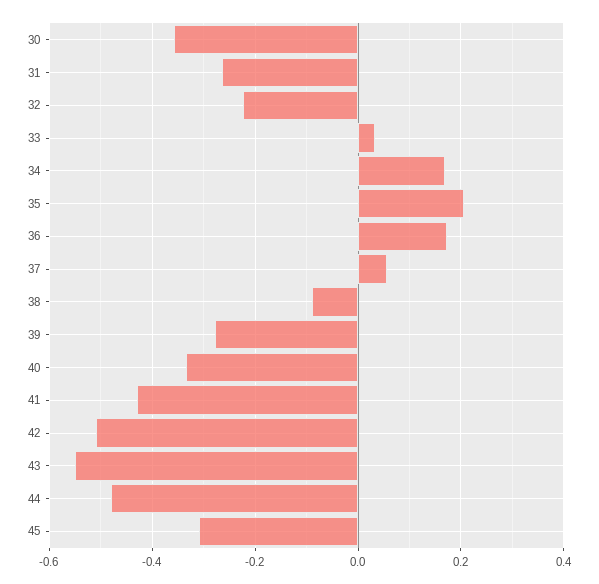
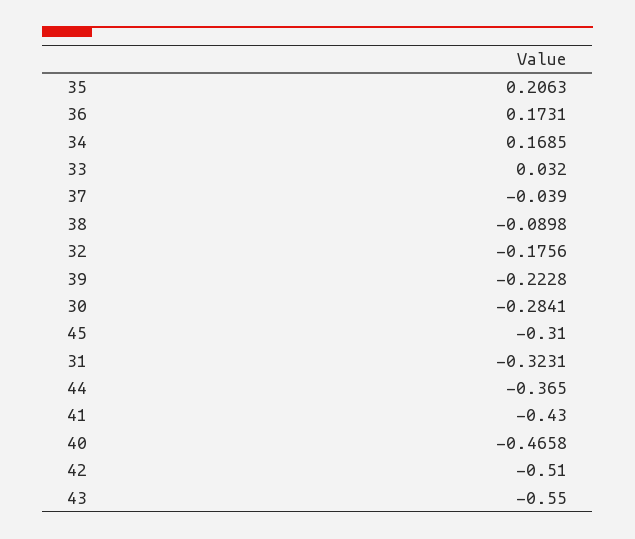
30: -0.36 -> -0.2841
31: -0.26 -> -0.3231
32: -0.22 -> -0.1756
37: 0.06 -> -0.039
39: -0.28 -> -0.2228
40: -0.34 -> -0.4658
44: -0.48 -> -0.365

